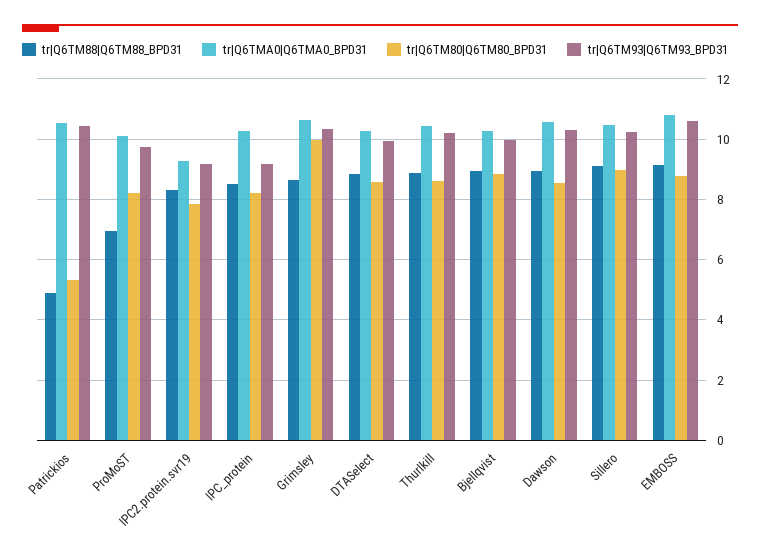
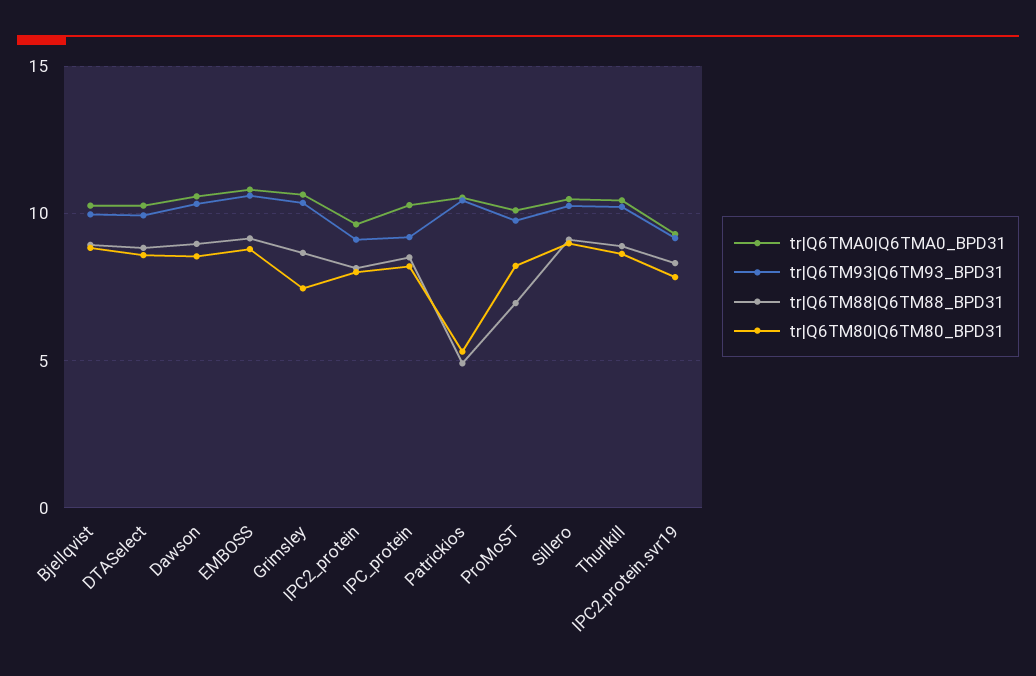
tr|Q6TM80|Q6TM80_BPD31, Grimsley: 10 -> 7.5
tr|Q6TMA0|Q6TMA0_BPD31, IPC2_protein: none -> 9.5
tr|Q6TM93|Q6TM93_BPD31, IPC2_protein: none -> 9
tr|Q6TM88|Q6TM88_BPD31, IPC2_protein: none -> 8
tr|Q6TM80|Q6TM80_BPD31, IPC2_protein: none -> 8

